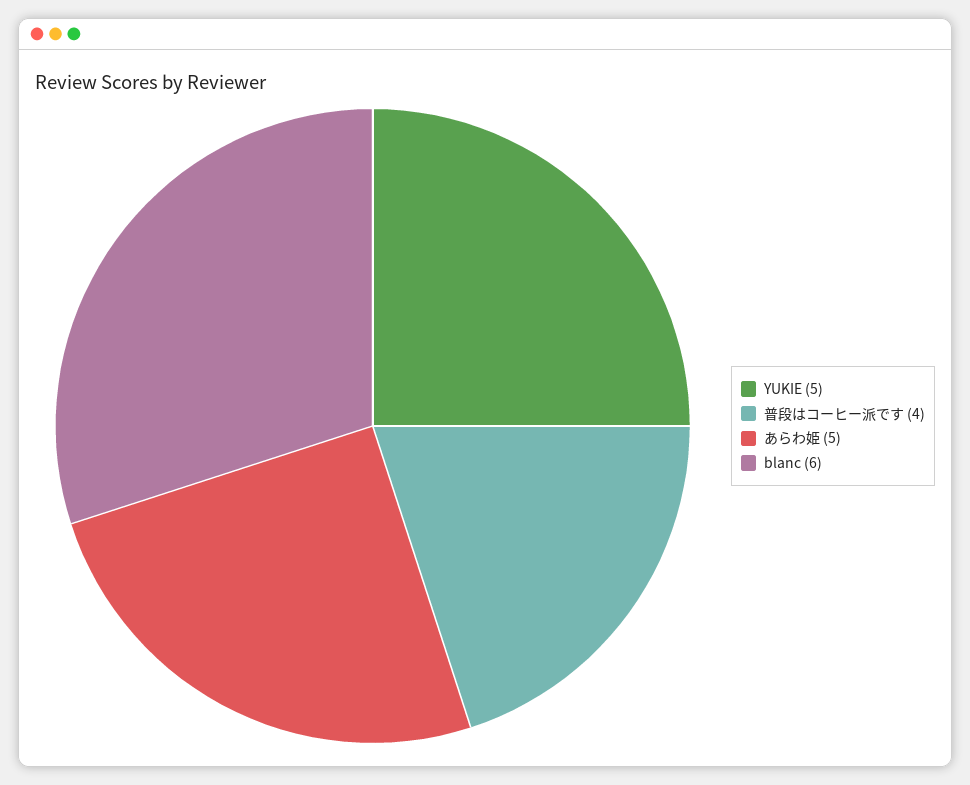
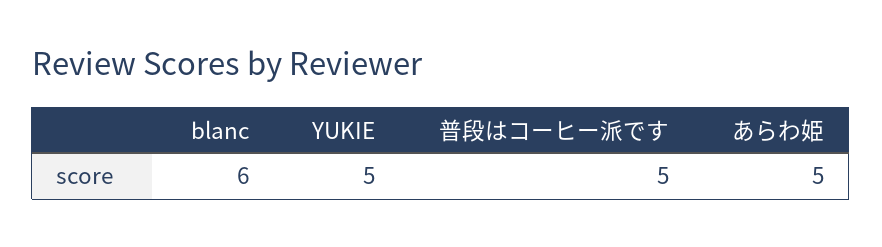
普段はコーヒー派です: 4 -> 5

